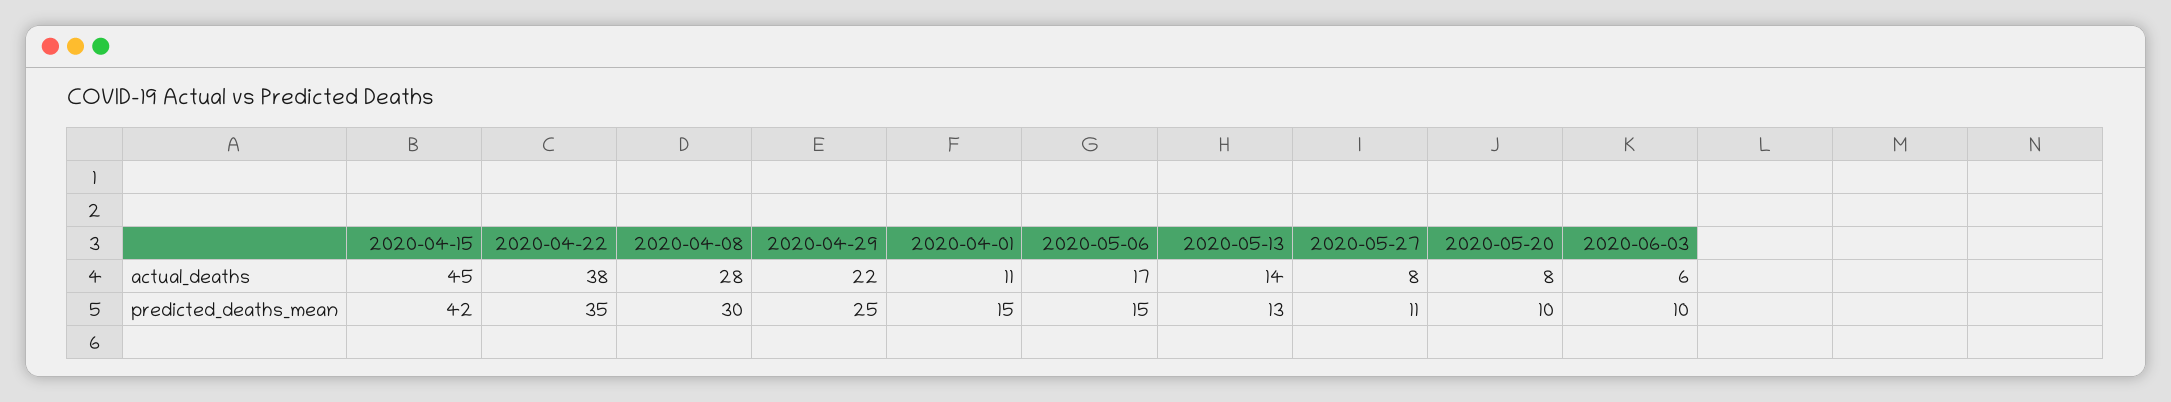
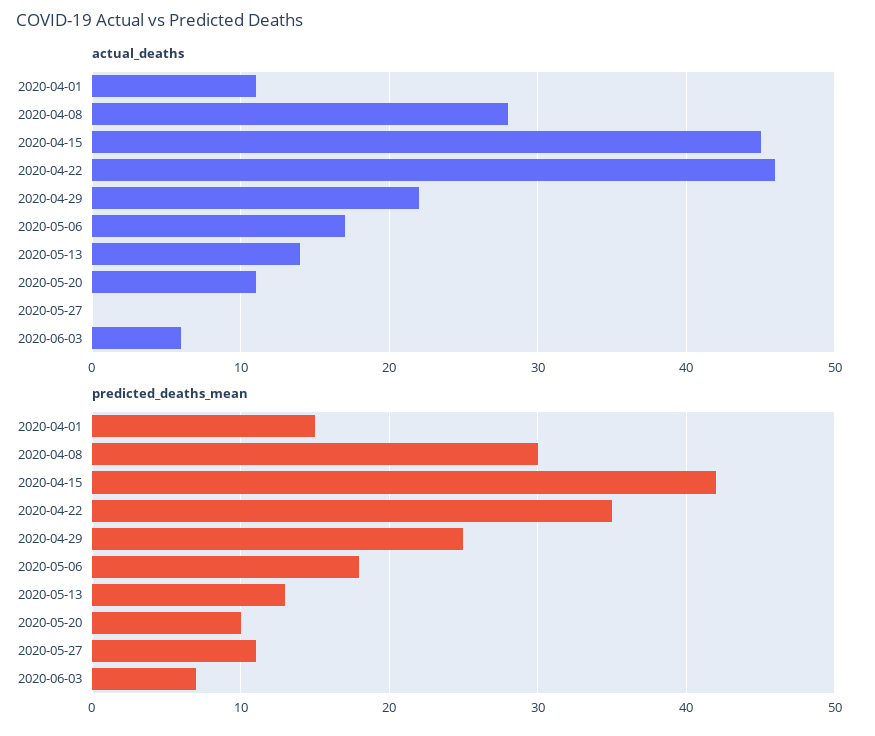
actual_deaths, 2020-04-22: 38 -> 46
actual_deaths, 2020-05-27: 8 -> 0
actual_deaths, 2020-05-20: 8 -> 11
predicted_deaths_mean, 2020-05-06: 15 -> 18
predicted_deaths_mean, 2020-06-03: 10 -> 7

